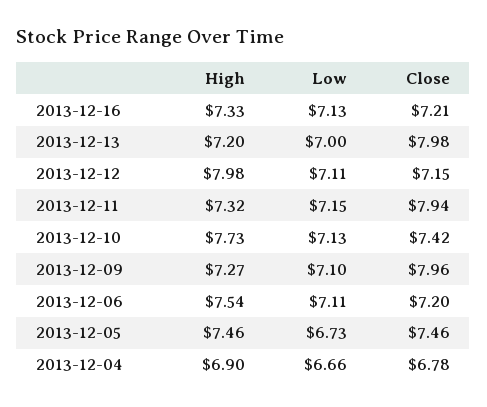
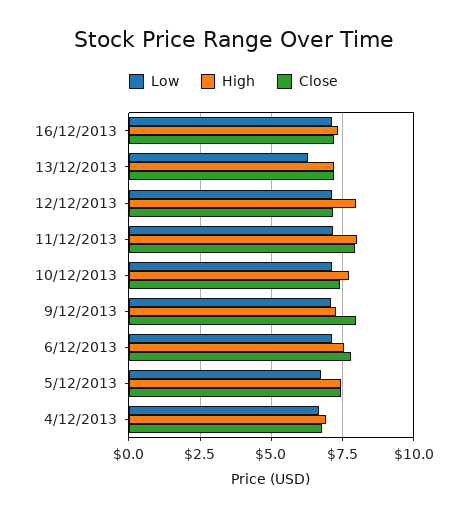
Low, 2013-12-13: 7 -> 6.25
Close, 2013-12-13: 7.98 -> 7.25
High, 2013-12-11: 7.32 -> 8
Close, 2013-12-06: 7.2 -> 7.75

